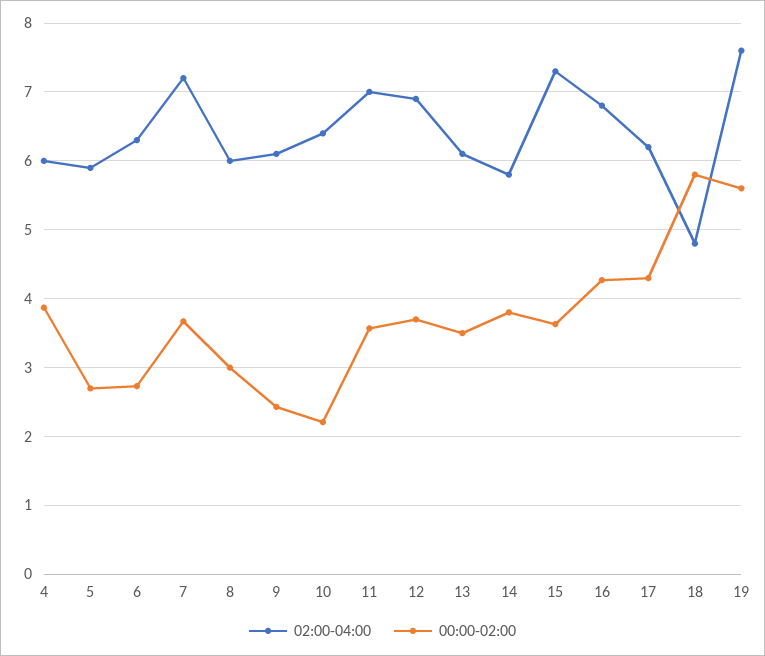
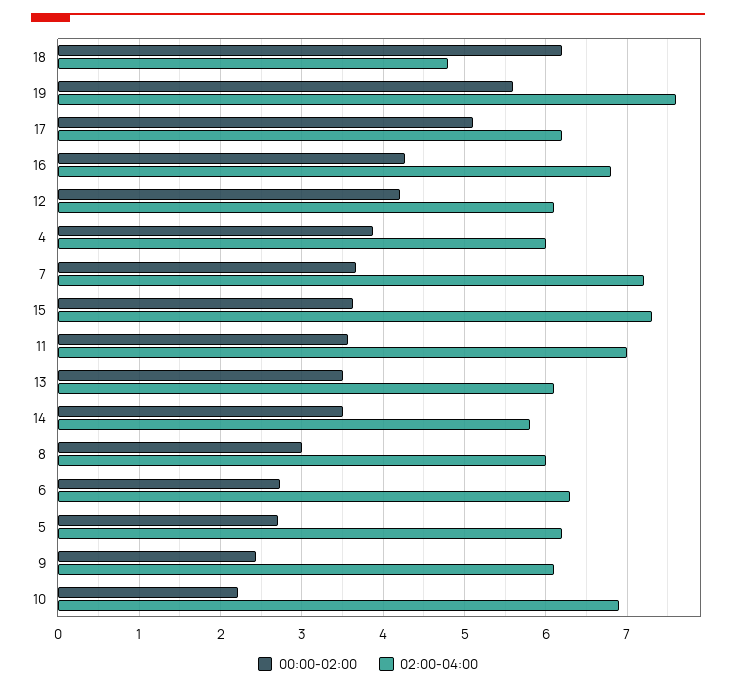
02:00-04:00, 5: 5.9 -> 6.2
02:00-04:00, 10: 6.4 -> 6.9
02:00-04:00, 12: 6.9 -> 6.1
00:00-02:00, 12: 3.7 -> 4.2
00:00-02:00, 14: 3.8 -> 3.5
00:00-02:00, 17: 4.3 -> 5.1
00:00-02:00, 18: 5.8 -> 6.2

